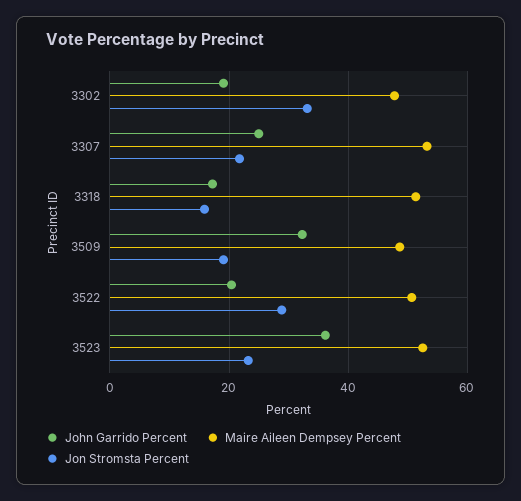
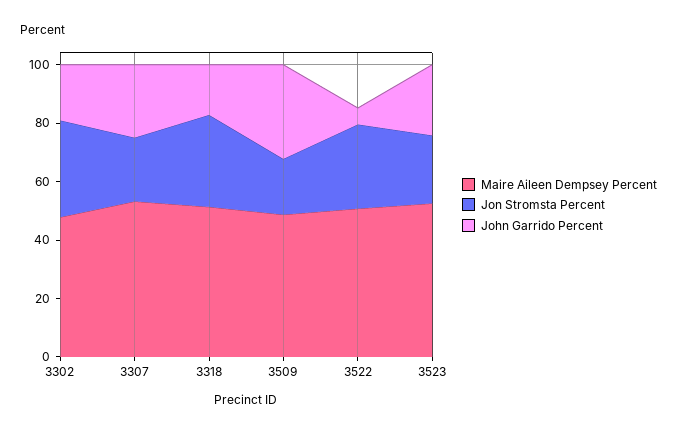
Jon Stromsta Percent, 3318: 16 -> 30
John Garrido Percent, 3522: 20 -> 5
John Garrido Percent, 3523: 36 -> 25

